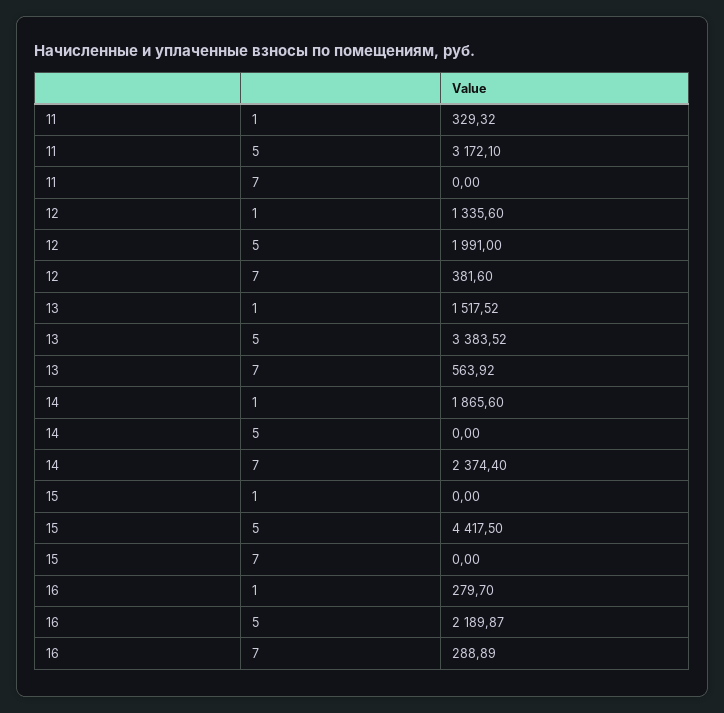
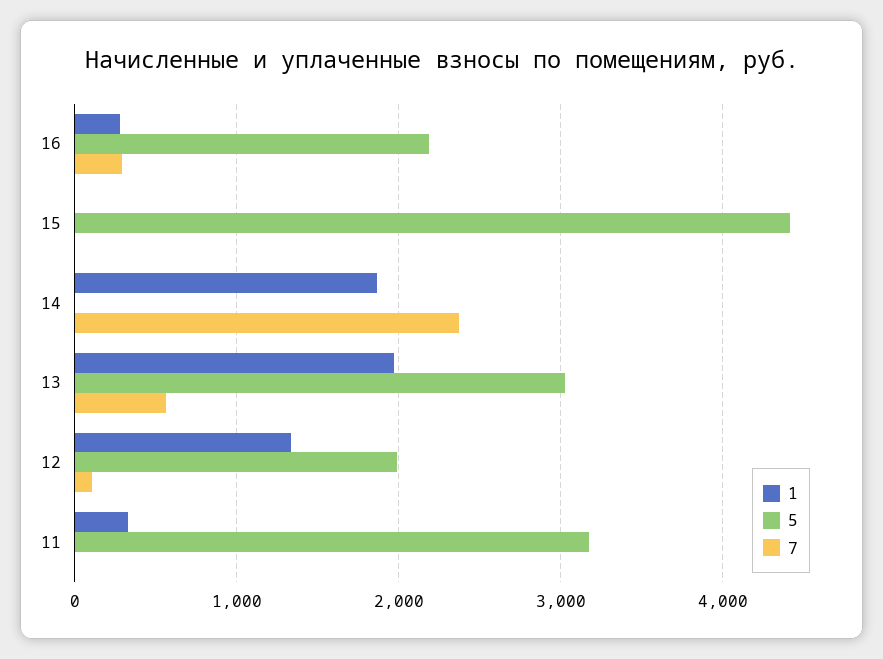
7, 12: 381.6 -> 100
1, 13: 1517.52 -> 2000
5, 13: 3383.52 -> 3000

